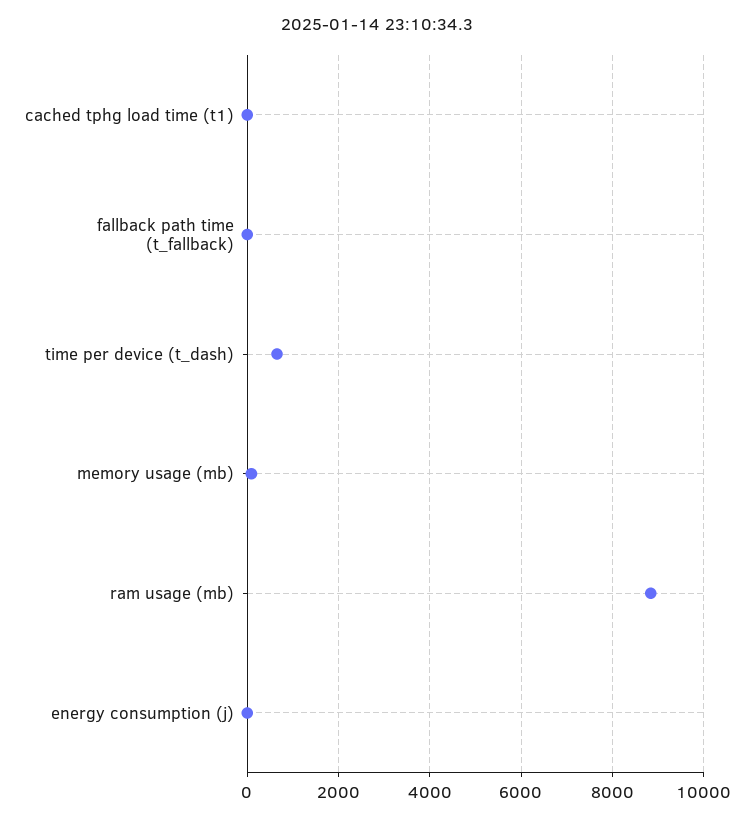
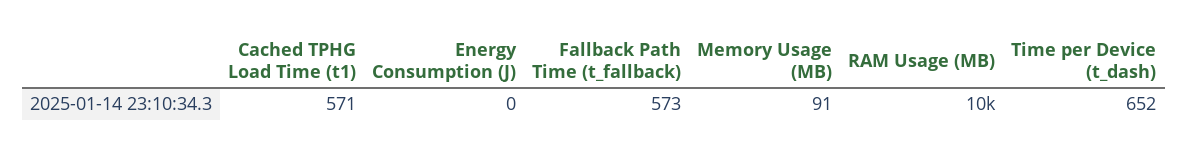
cached tphg load time (t1): 0 -> 571
fallback path time (t_fallback): 0 -> 573
ram usage (mb): 8800 -> 10000

